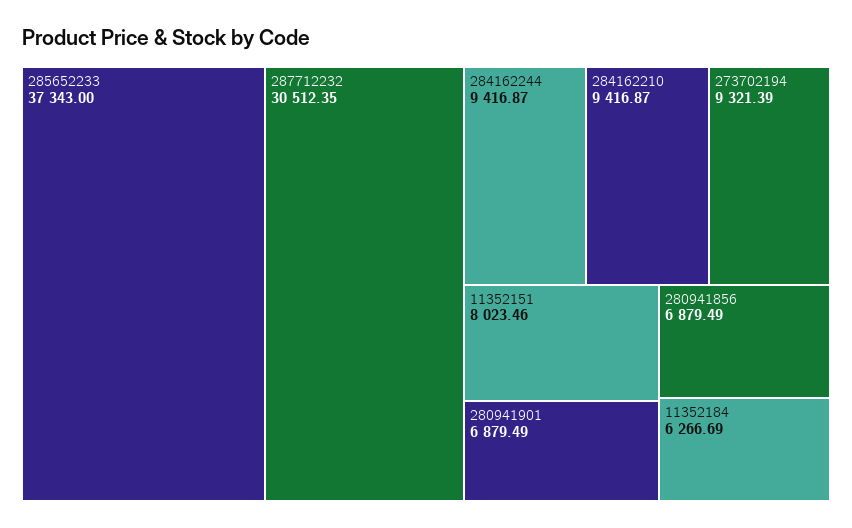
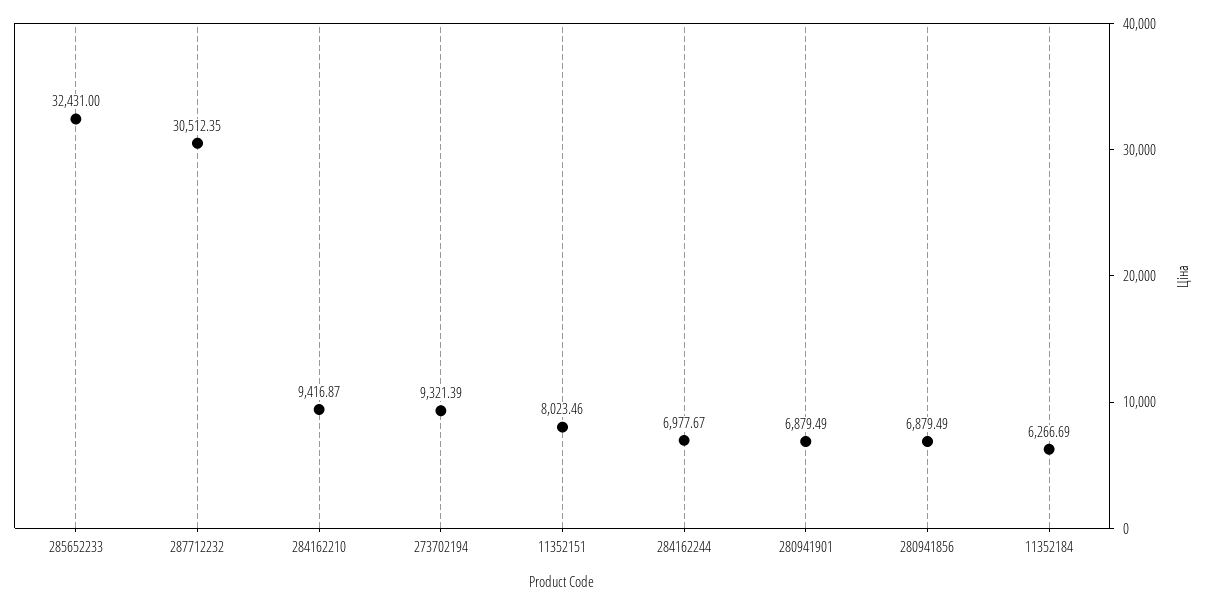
285652233: 37343 -> 32431
284162244: 9416.87 -> 6977.67

